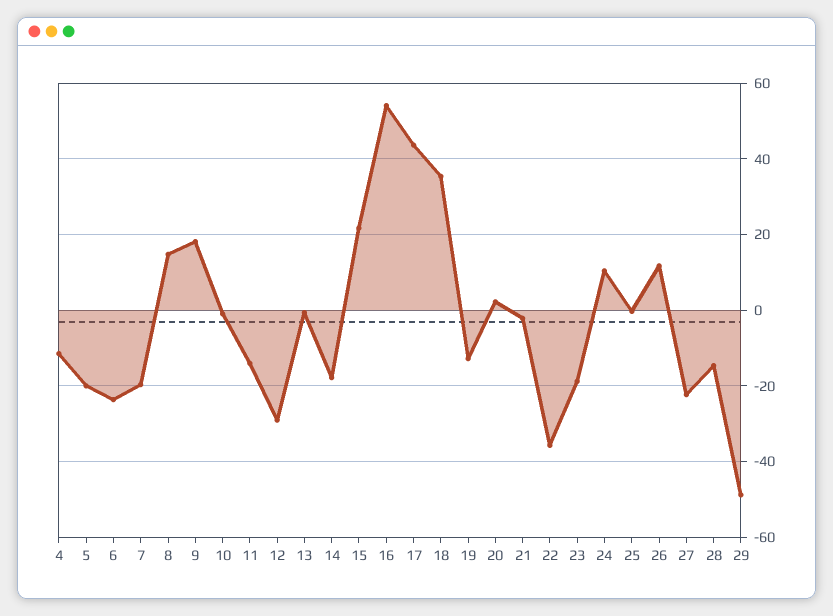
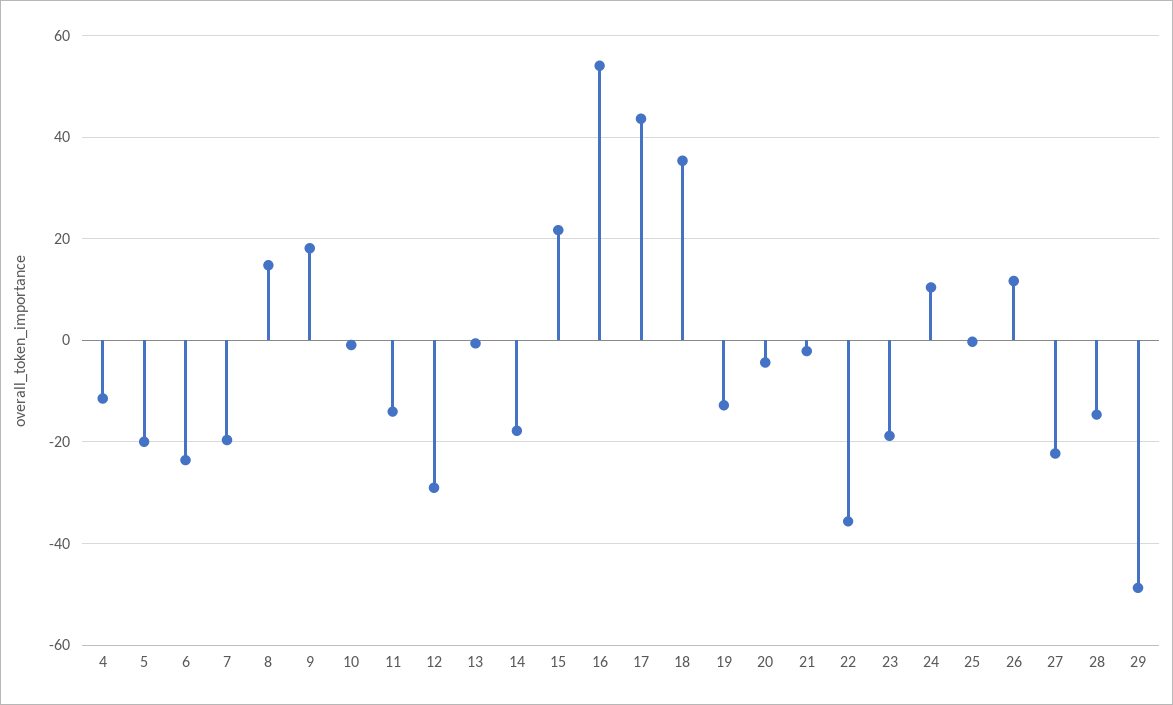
20: 2 -> -4

